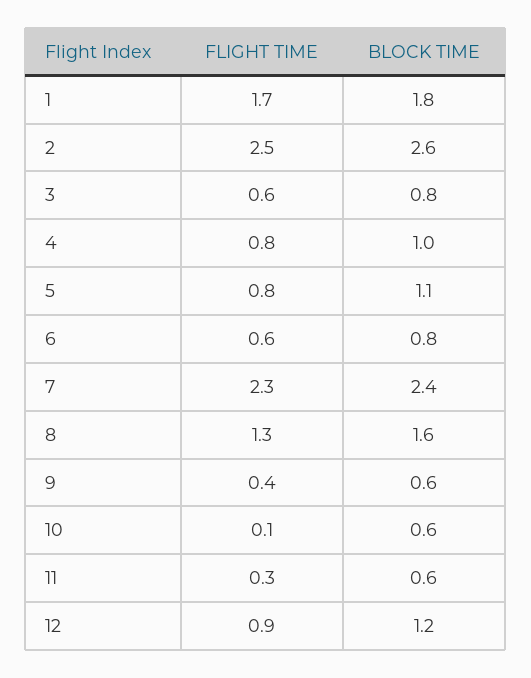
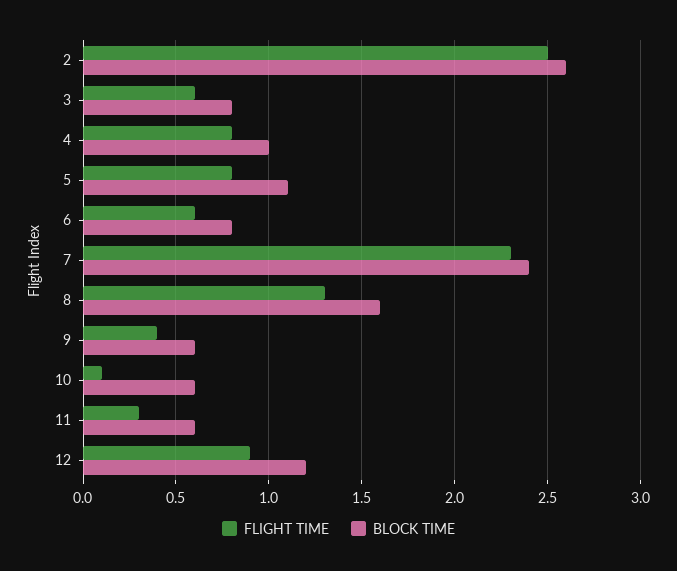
FLIGHT TIME, 1: 1.7 -> none
BLOCK TIME, 1: 1.8 -> none

